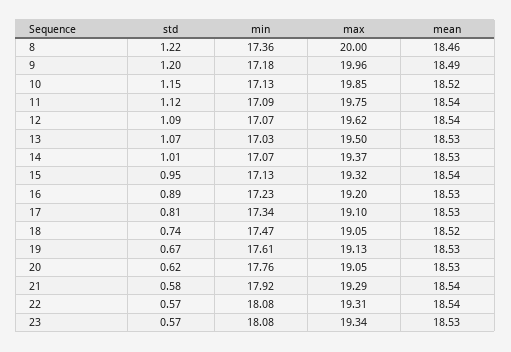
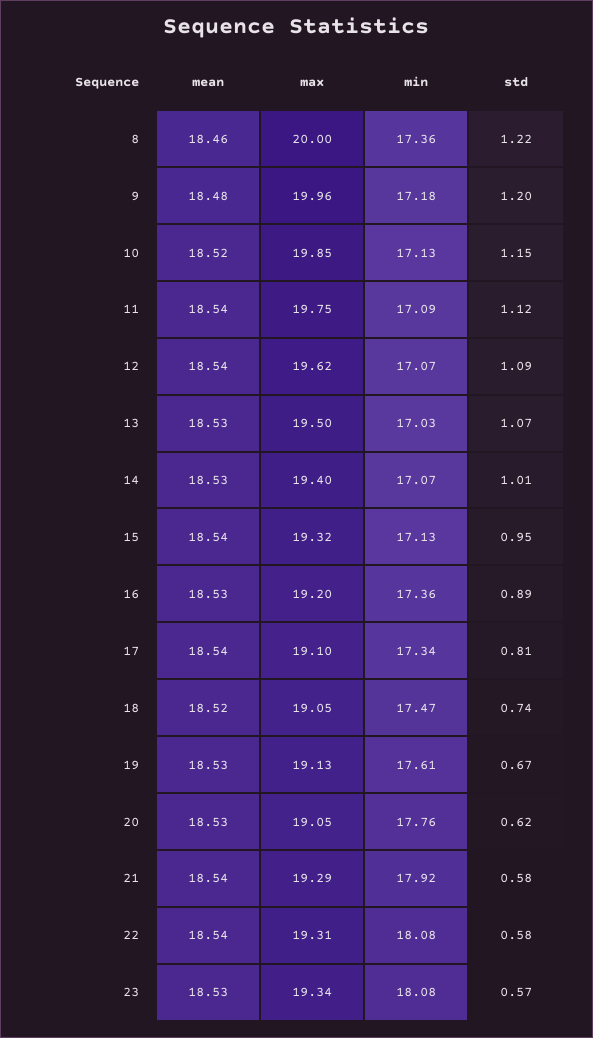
mean, 9: 18.49 -> 18.48
max, 14: 19.37 -> 19.4
min, 16: 17.23 -> 17.36
mean, 17: 18.53 -> 18.54
std, 22: 0.57 -> 0.58

